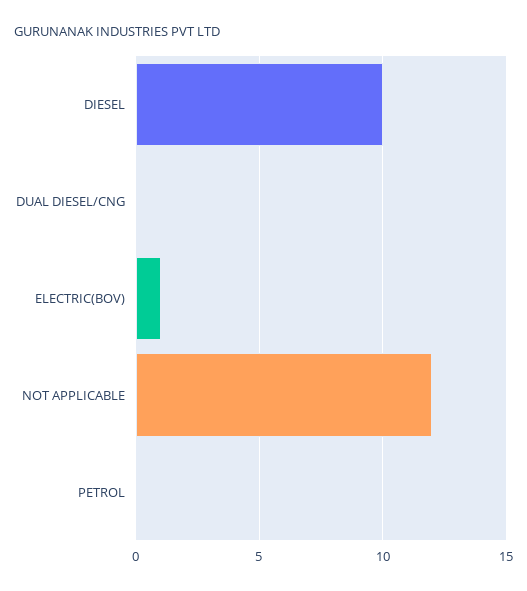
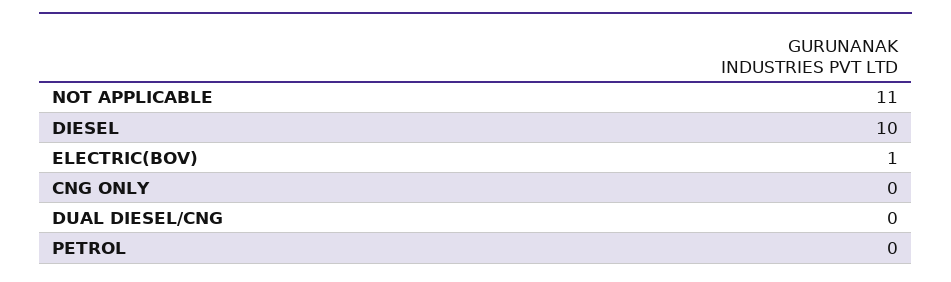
NOT APPLICABLE: 12 -> 11
CNG ONLY: none -> 0

